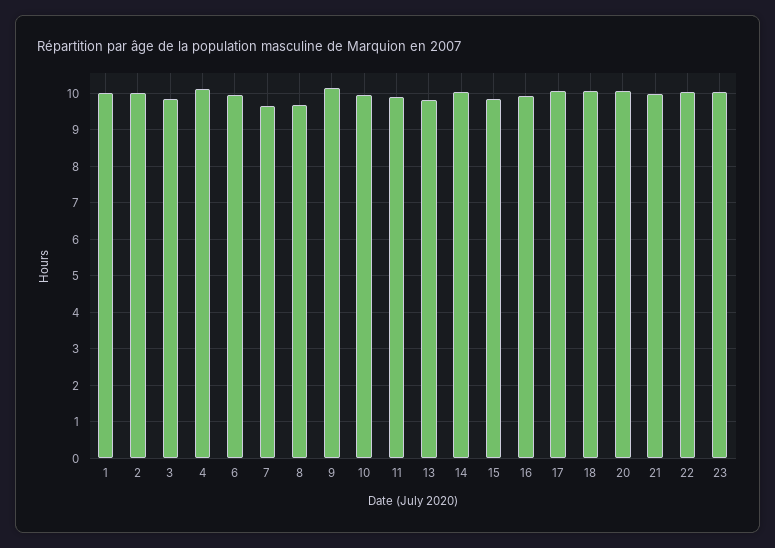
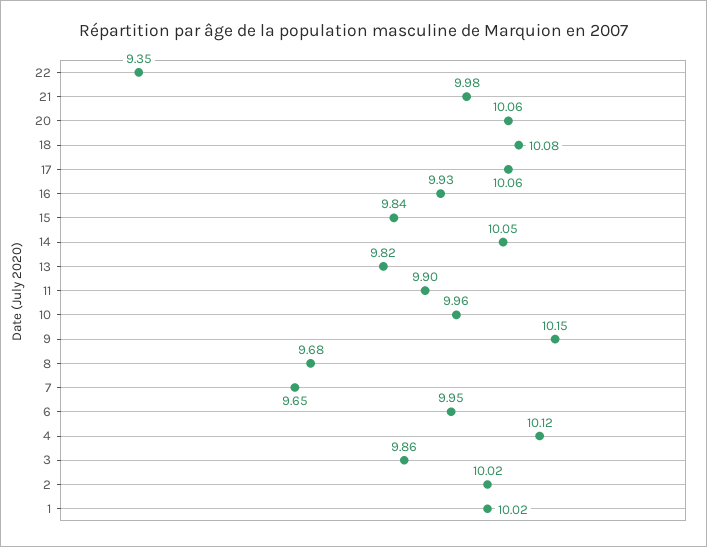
22: 10 -> 9.35
23: 10 -> none

